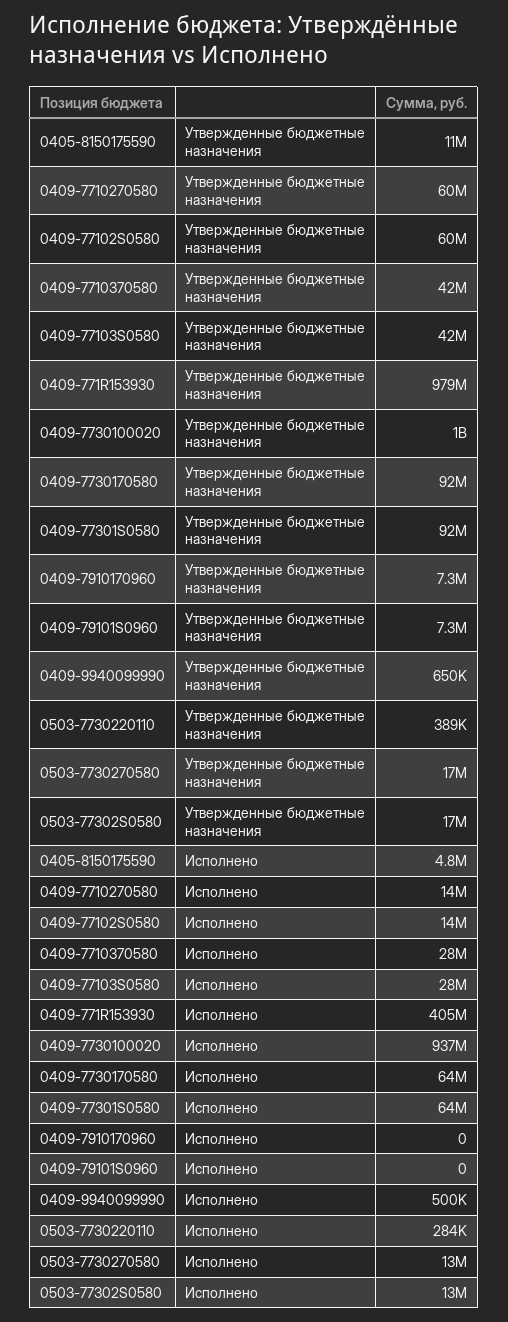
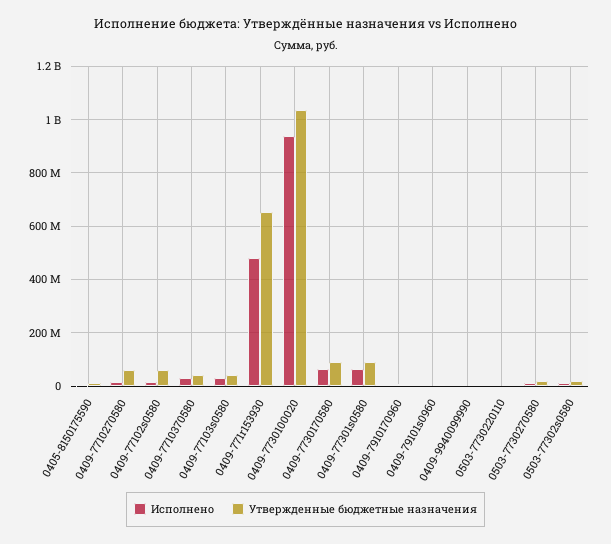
Утвержденные бюджетные назначения, 0409-771R153930: 979000000 -> 650000000
Исполнено, 0409-771R153930: 405000000 -> 475000000

